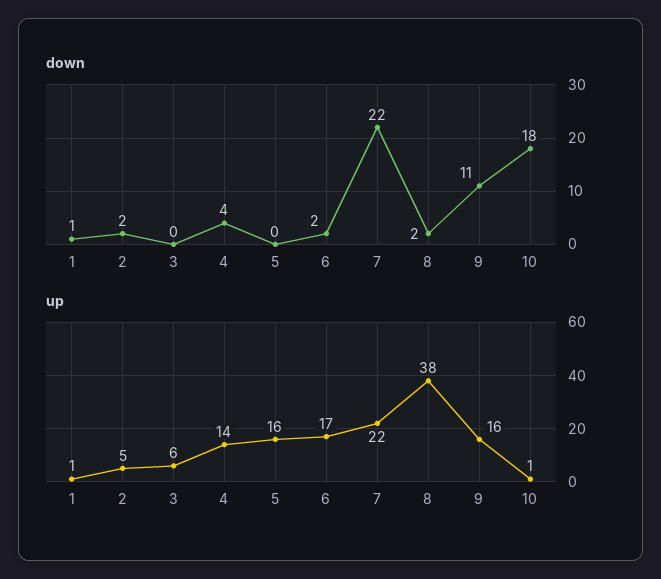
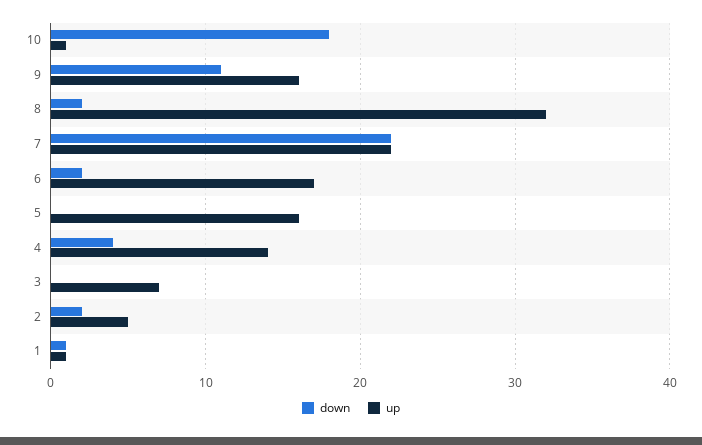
up, 3: 6 -> 7
up, 8: 38 -> 32

